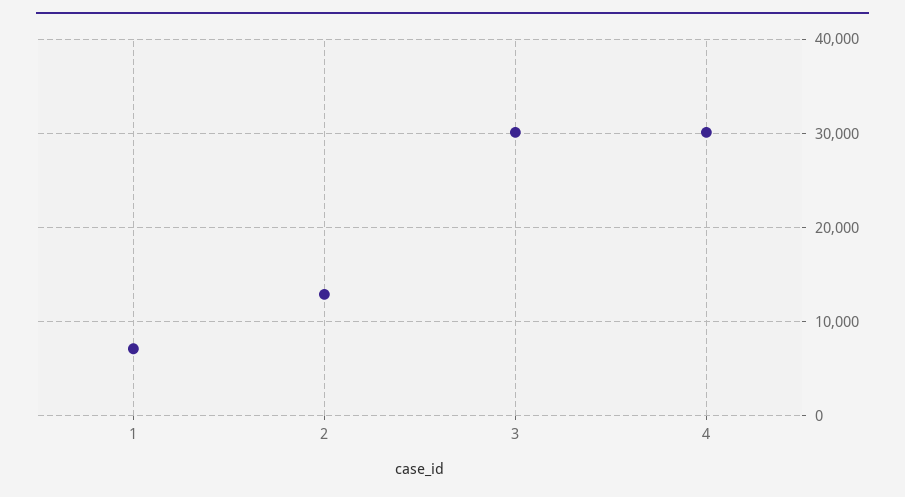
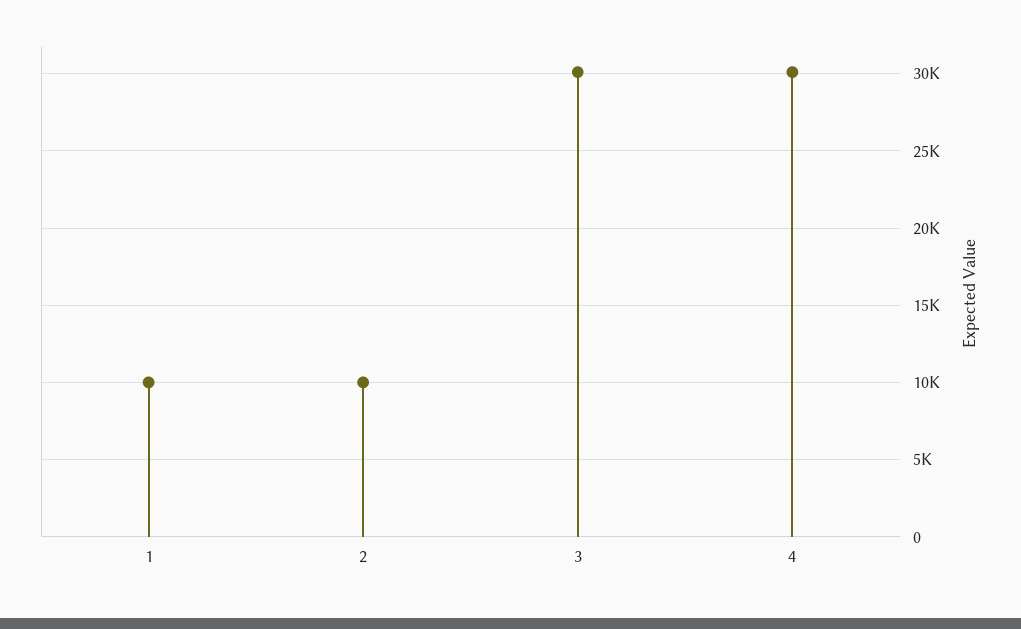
1: 7000 -> 10000
2: 13000 -> 10000

